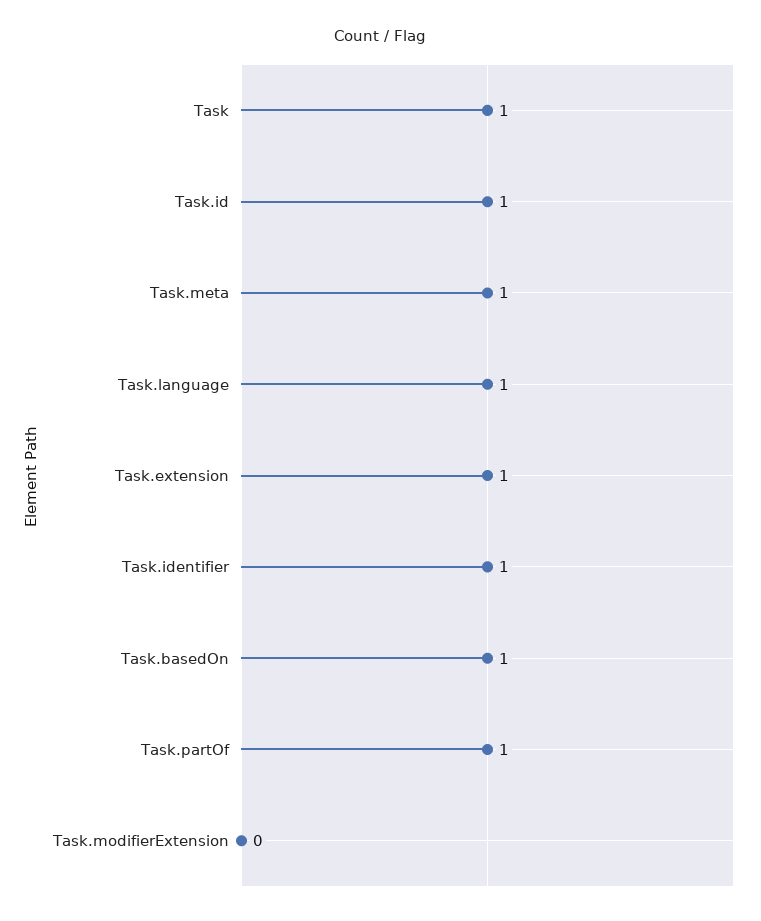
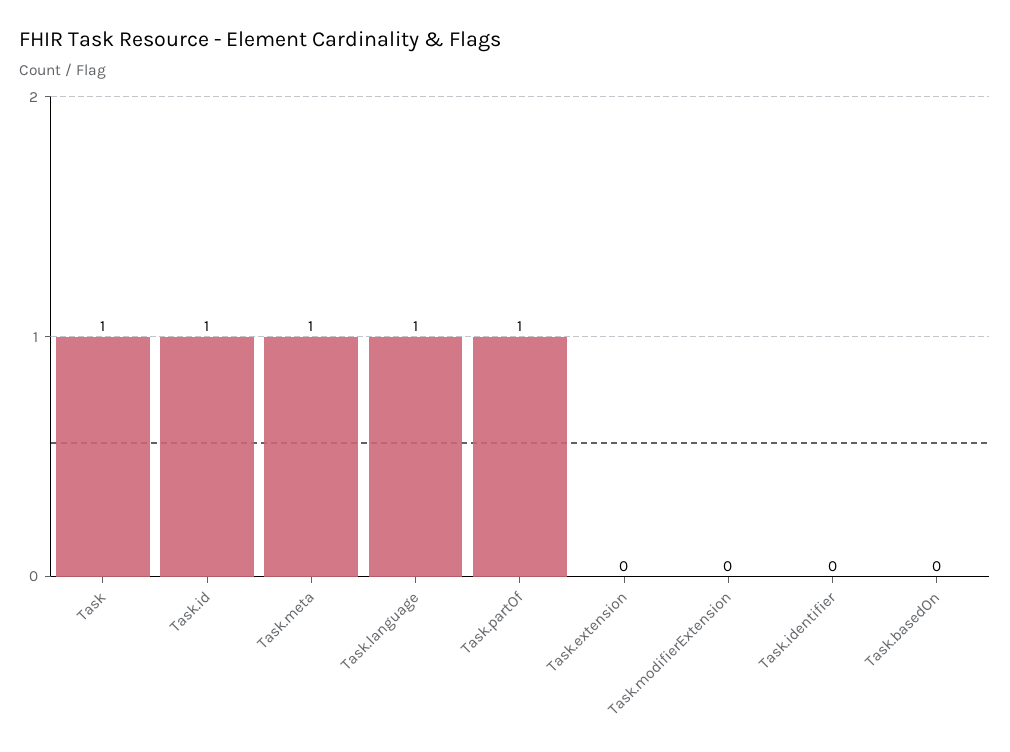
Task.extension: 1 -> 0
Task.identifier: 1 -> 0
Task.basedOn: 1 -> 0

